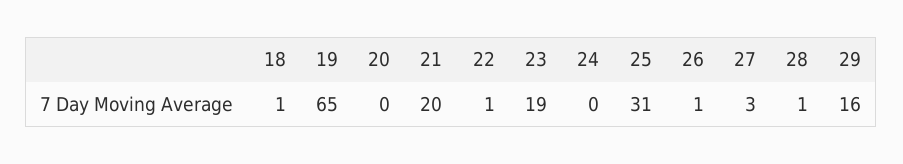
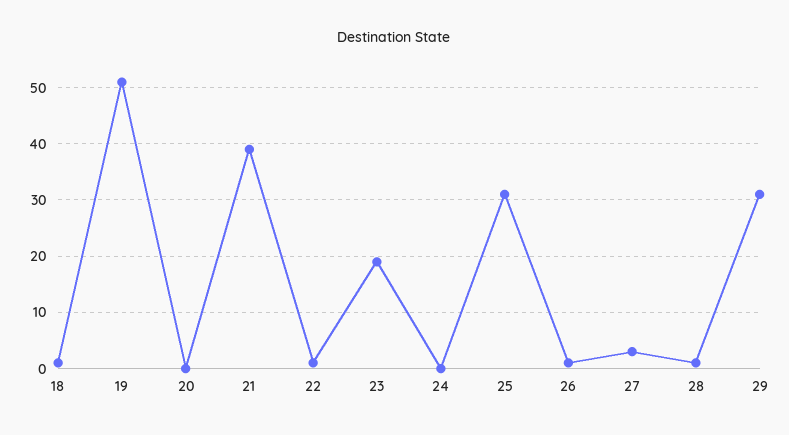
19: 65 -> 50
21: 20 -> 40
29: 16 -> 30

